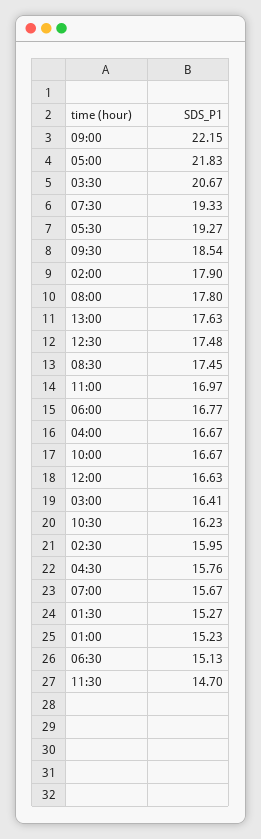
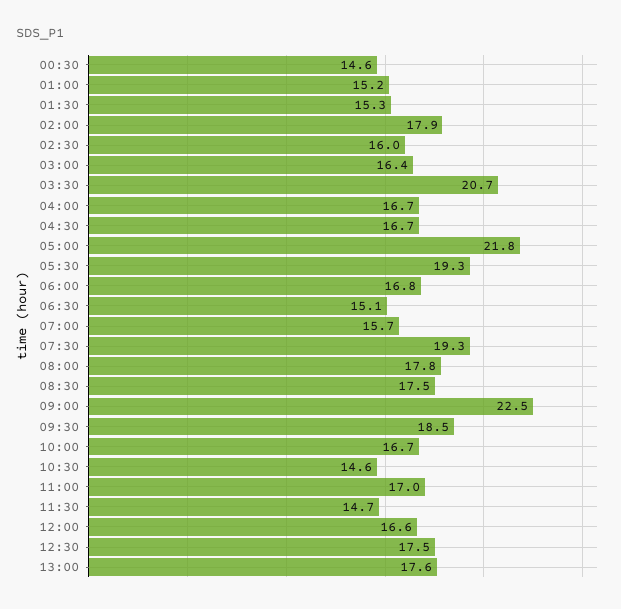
09:00: 22.15 -> 22.5
10:30: 16.23 -> 14.6
04:30: 15.76 -> 16.7
00:30: none -> 14.6

